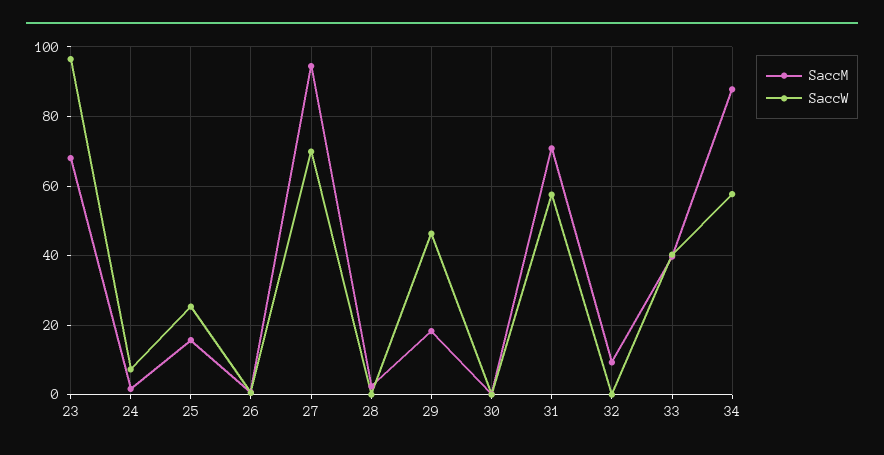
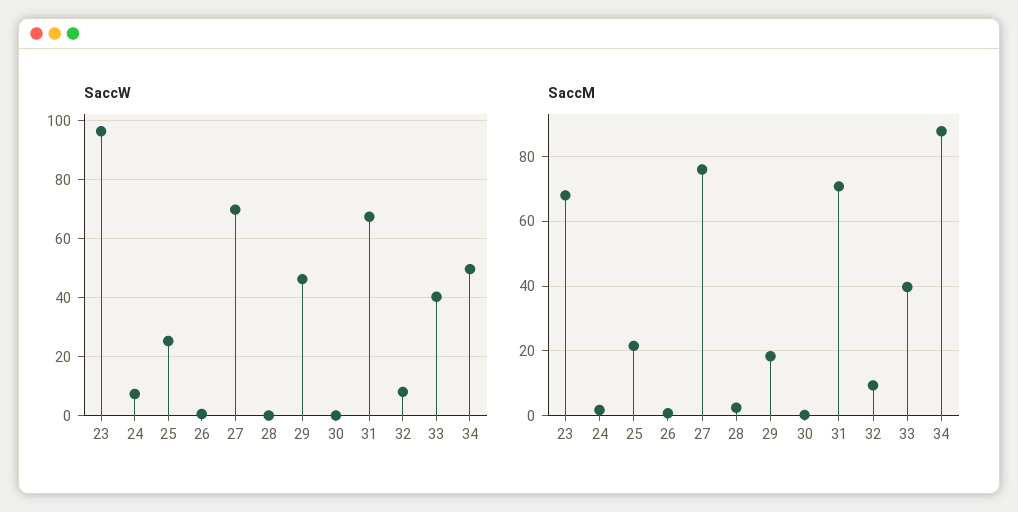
SaccM, 25: 16 -> 22
SaccM, 27: 94 -> 76
SaccW, 31: 58 -> 67.5
SaccW, 32: 0 -> 7.5
SaccW, 34: 58 -> 50

